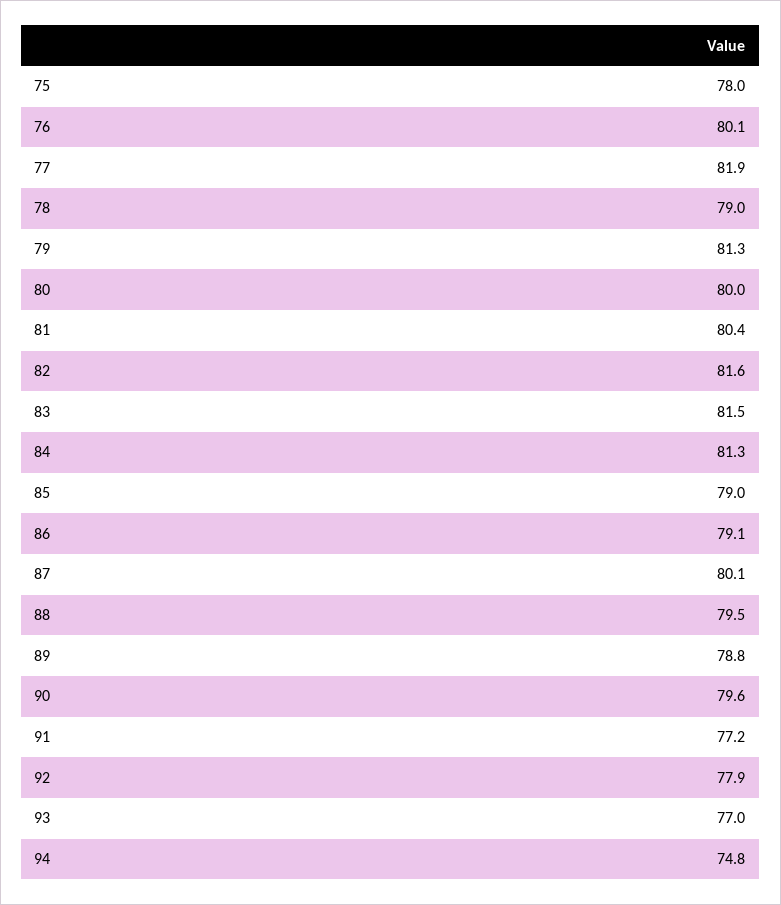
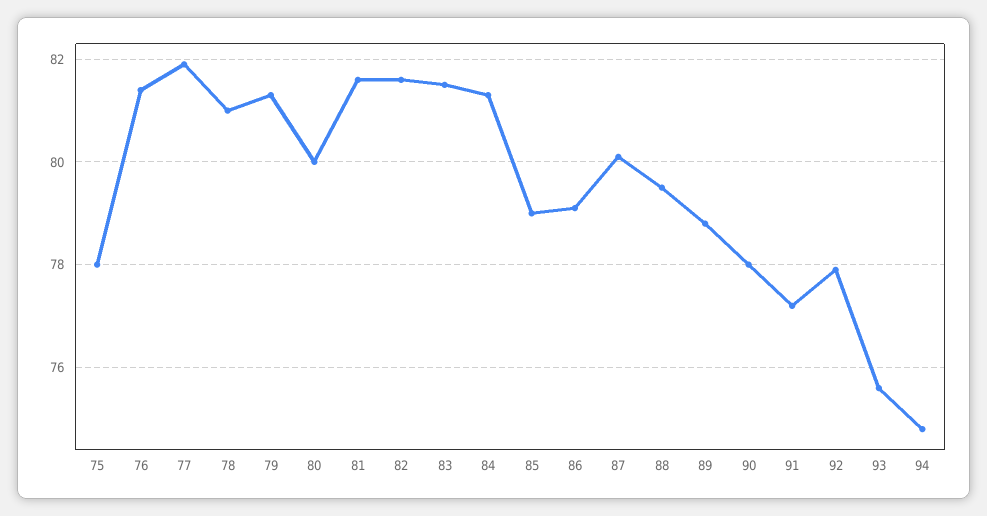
76: 80.1 -> 81.5
78: 79 -> 81
81: 80.4 -> 81.5
90: 79.6 -> 78
93: 77 -> 75.5

